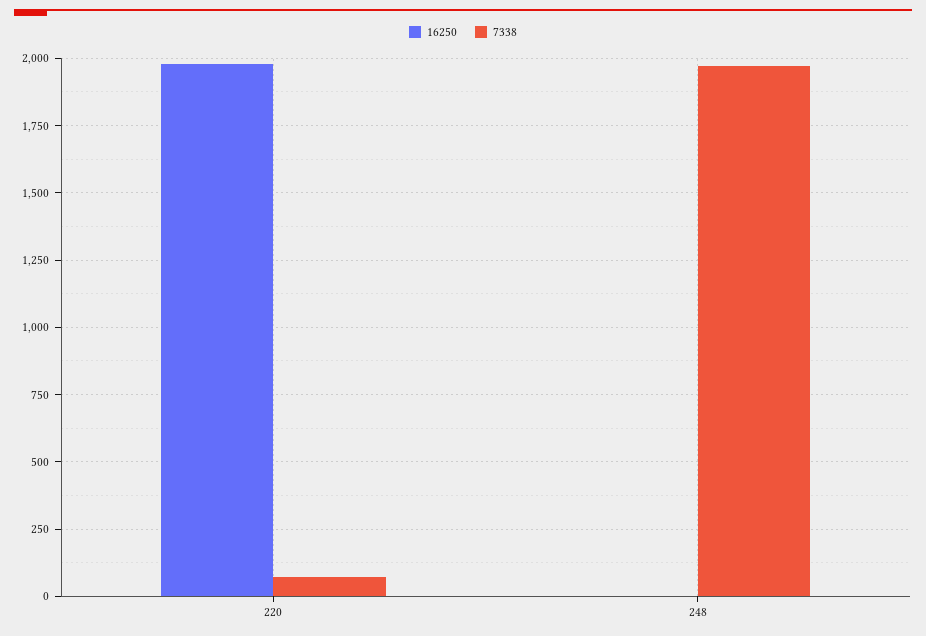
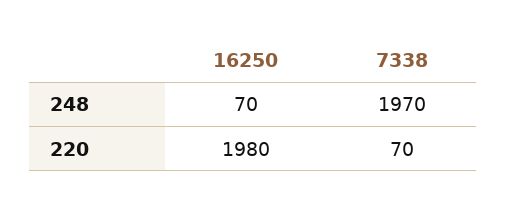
16250, 248: 0 -> 70

